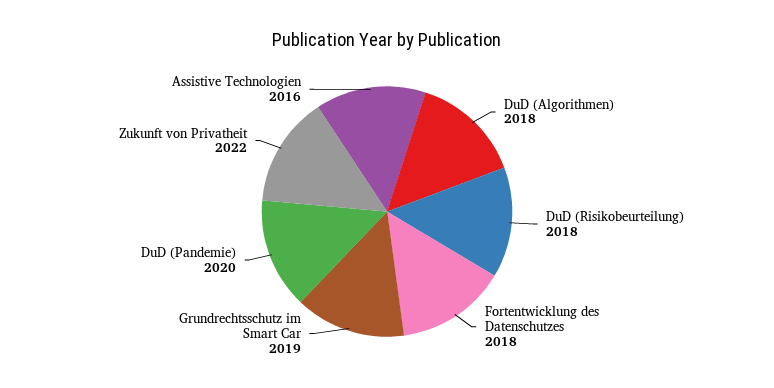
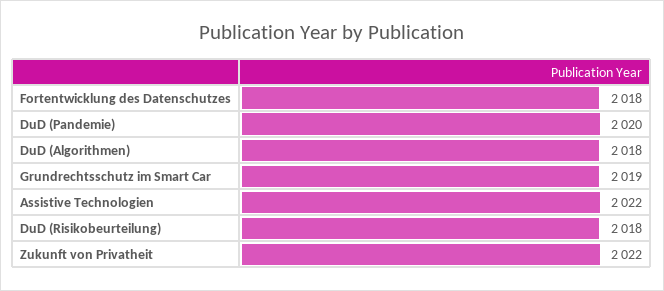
Assistive Technologien: 2016 -> 2022

